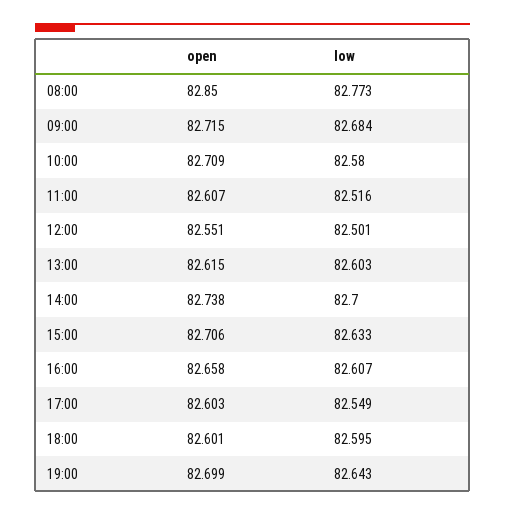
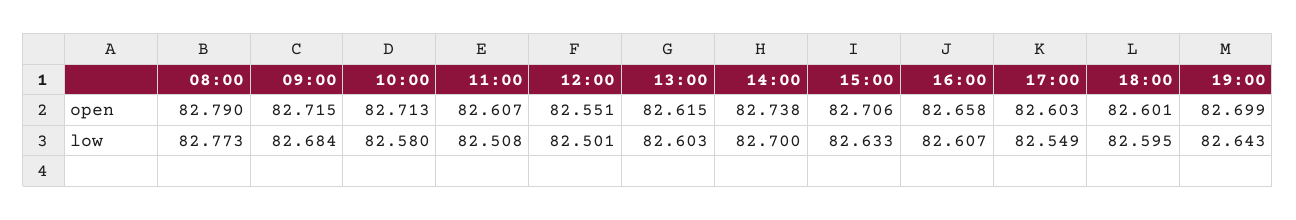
open, 08:00: 82.85 -> 82.79
open, 10:00: 82.709 -> 82.713
low, 11:00: 82.516 -> 82.508

